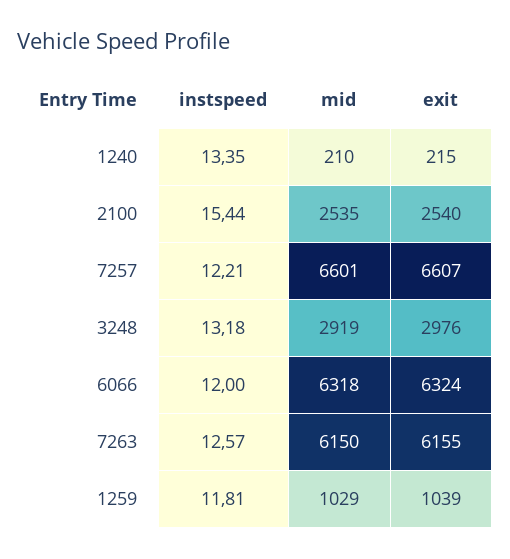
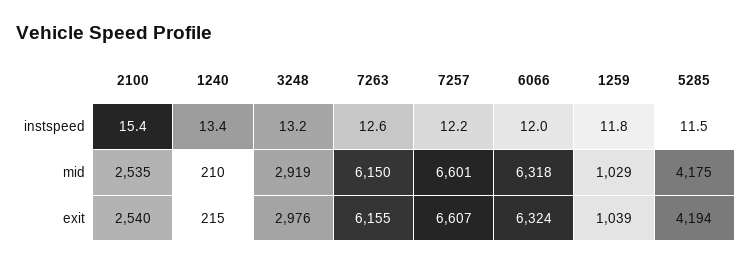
instspeed, 5285: none -> 11.5
mid, 5285: none -> 4175
exit, 5285: none -> 4194

